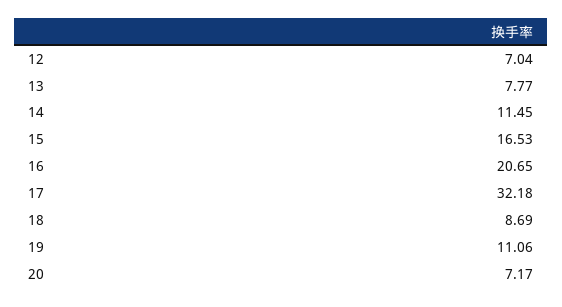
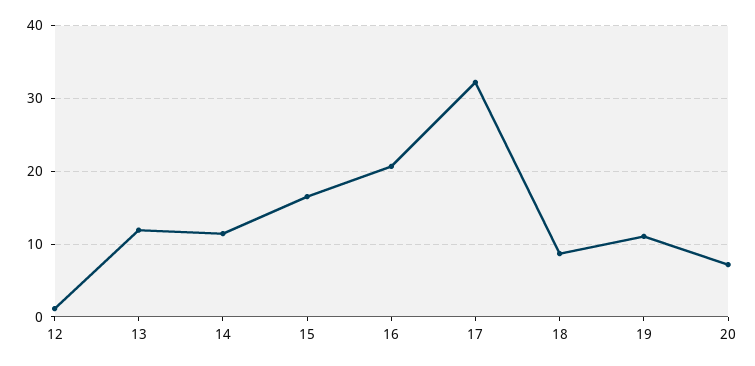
12: 7.04 -> 1
13: 7.77 -> 12

